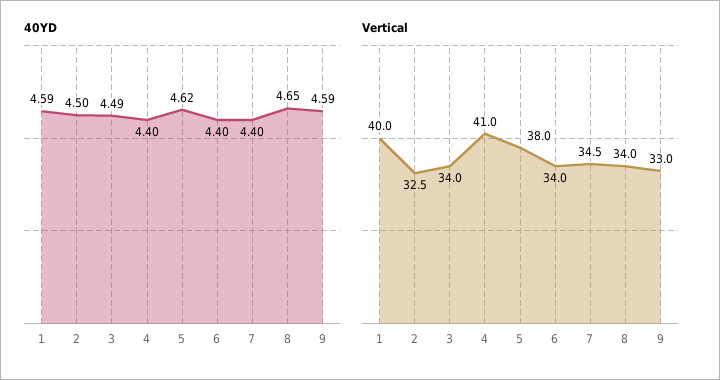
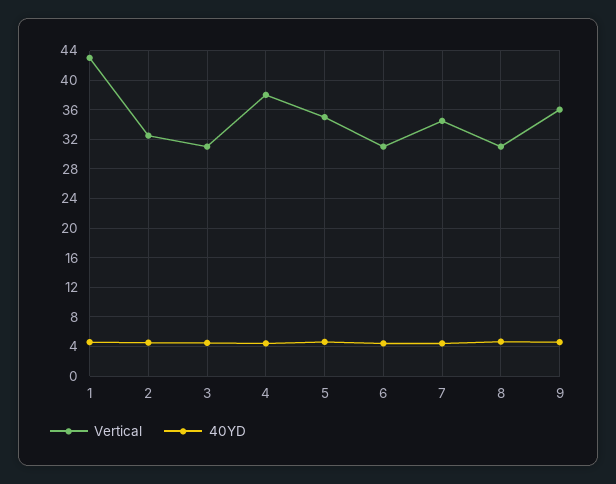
Vertical, 1: 40 -> 43
Vertical, 3: 34 -> 31
Vertical, 4: 41 -> 38
Vertical, 5: 38 -> 35
Vertical, 6: 34 -> 31
Vertical, 8: 34 -> 31
Vertical, 9: 33 -> 36

